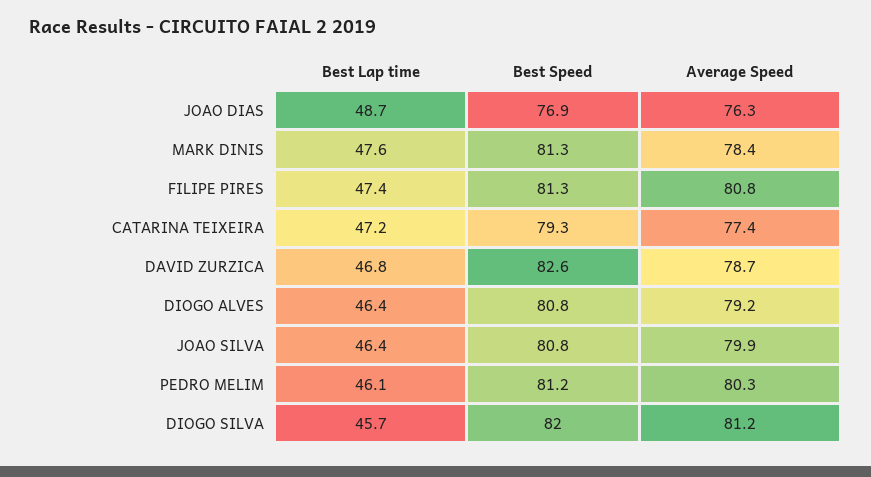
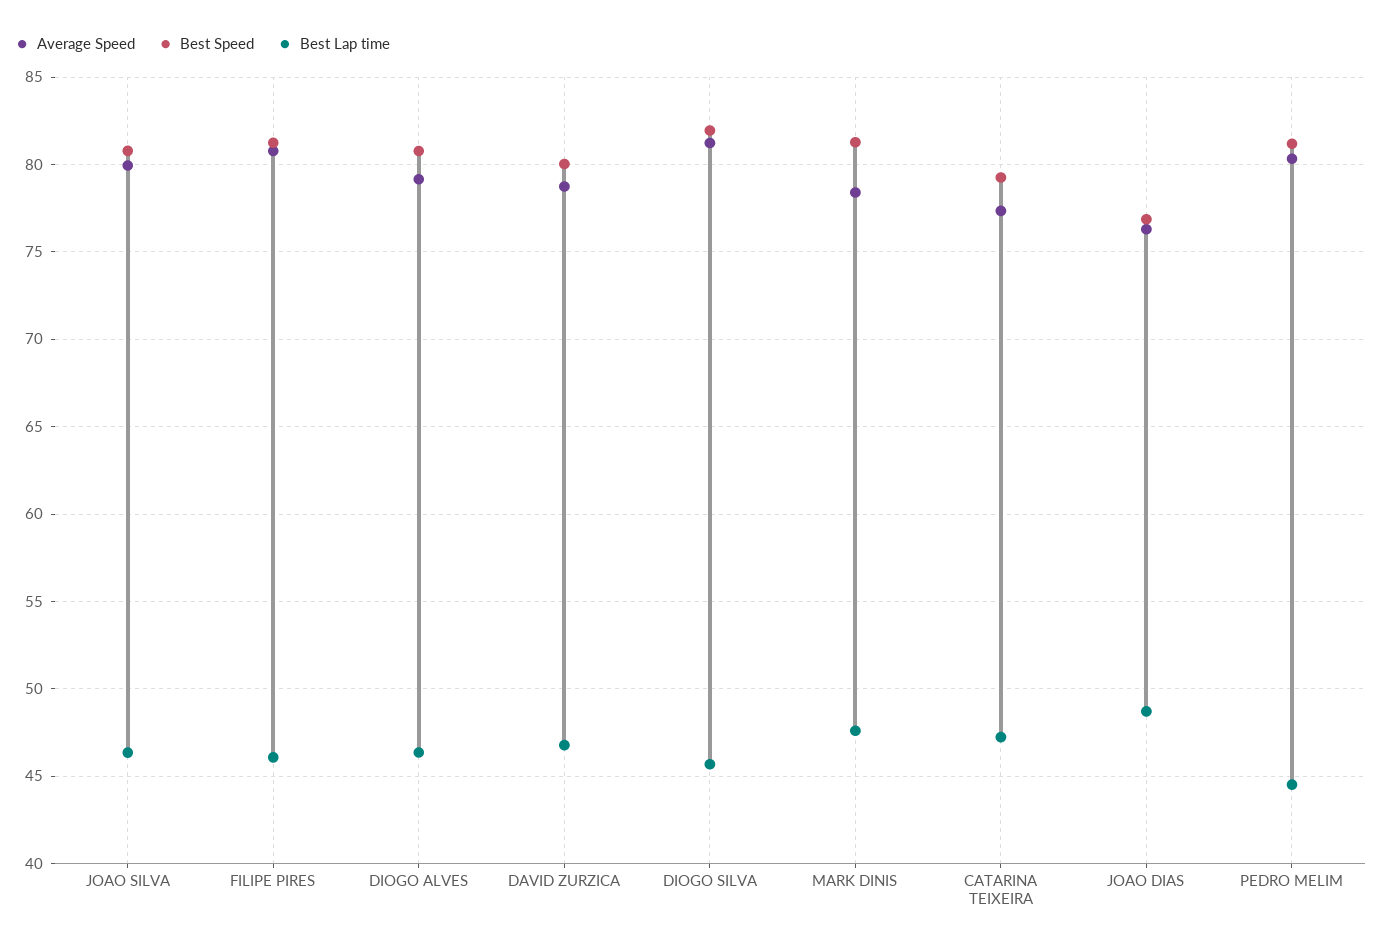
Best Lap time, FILIPE PIRES: 47.4 -> 46
Best Speed, DAVID ZURZICA: 82.6 -> 80
Best Lap time, PEDRO MELIM: 46.1 -> 44.5

